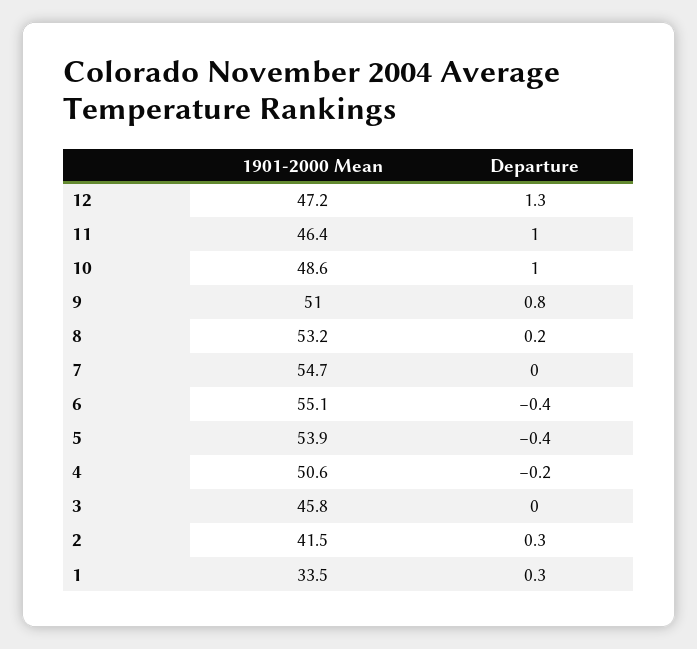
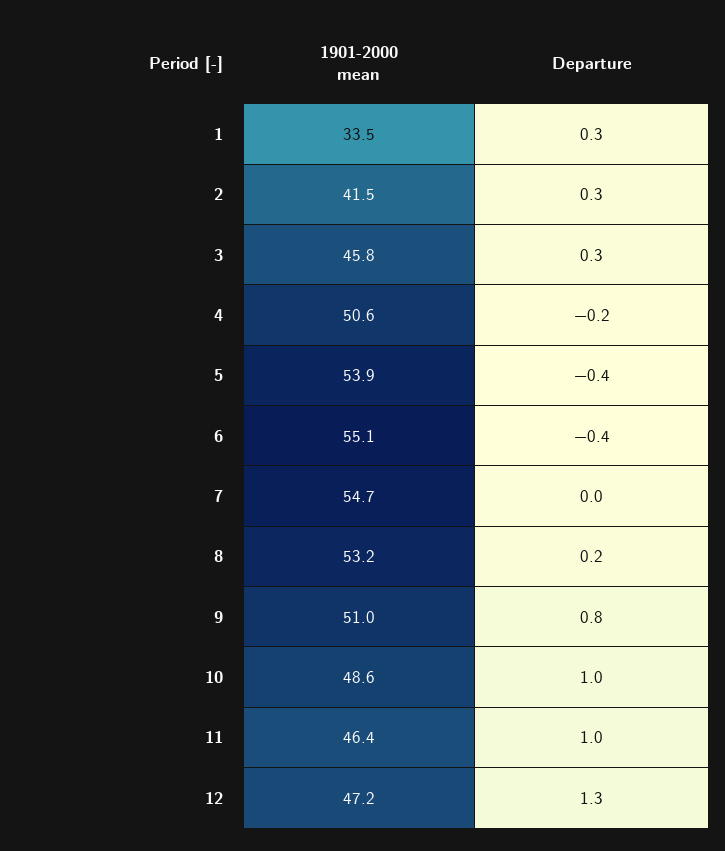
Departure, 3: 0 -> 0.3

